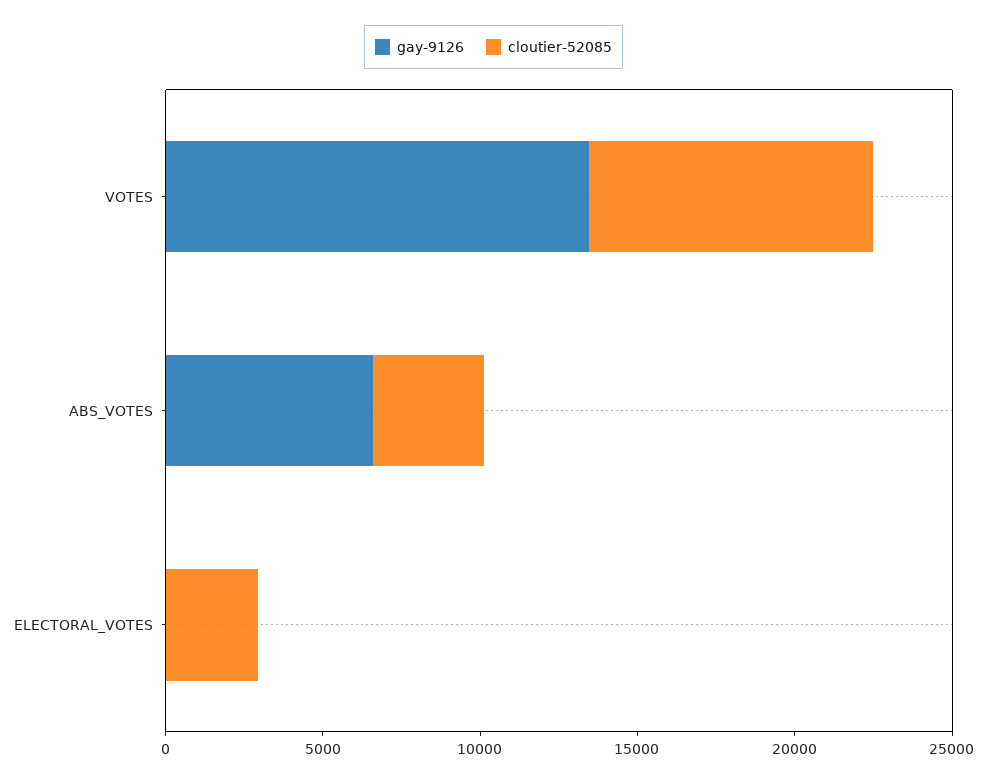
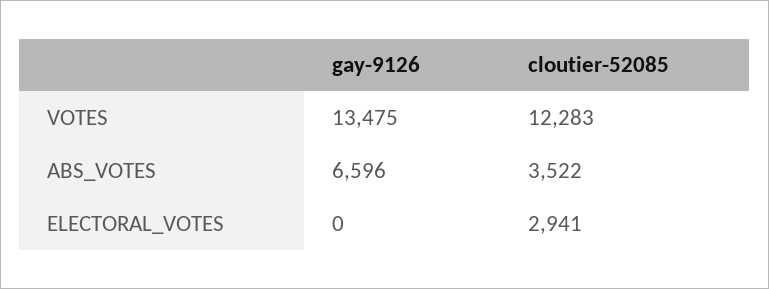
cloutier-52085, VOTES: 9000 -> 12283

